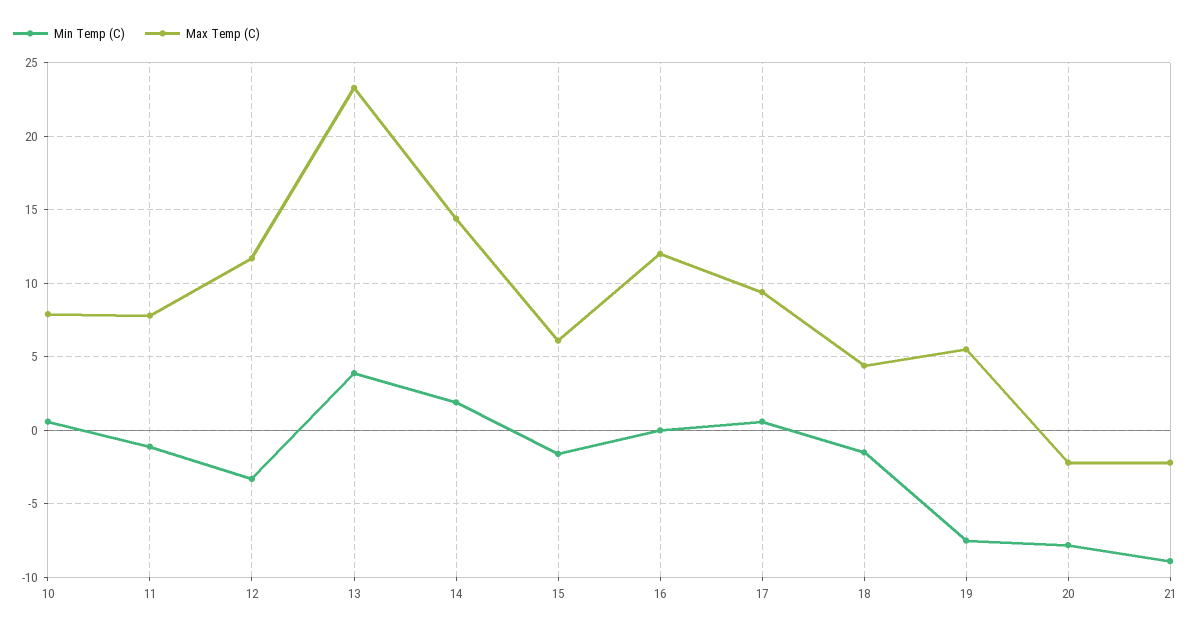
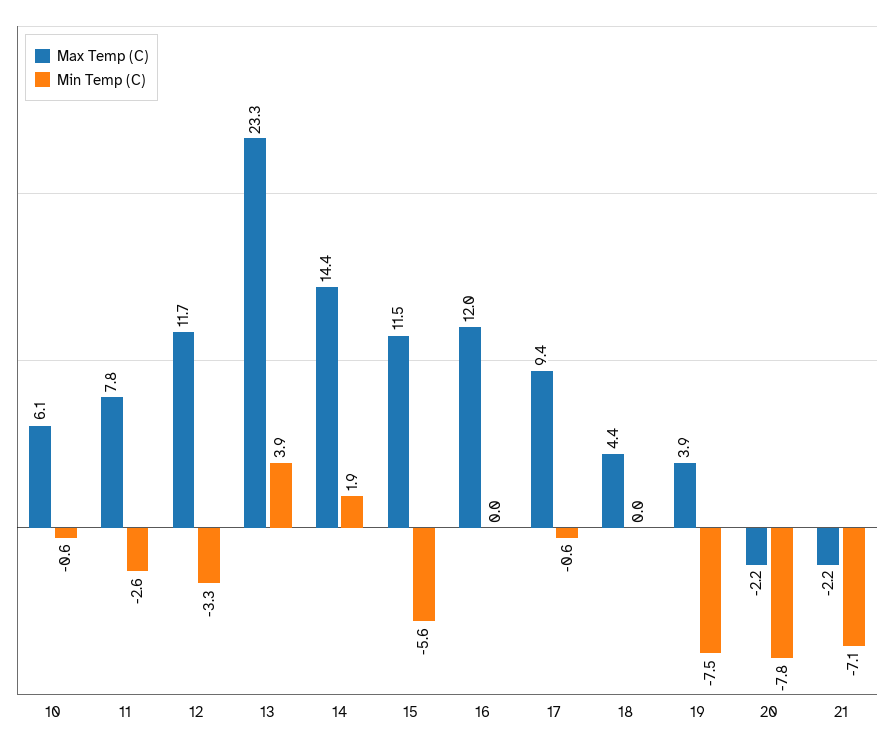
Min Temp (C), 10: 0.5 -> -0.6
Max Temp (C), 10: 8 -> 6.1
Min Temp (C), 11: -1 -> -2.6
Min Temp (C), 15: -1.5 -> -5.6
Max Temp (C), 15: 6 -> 11.5
Min Temp (C), 17: 0.5 -> -0.6
Min Temp (C), 18: -1.5 -> 0
Max Temp (C), 19: 5.5 -> 3.9
Min Temp (C), 21: -9 -> -7.1

